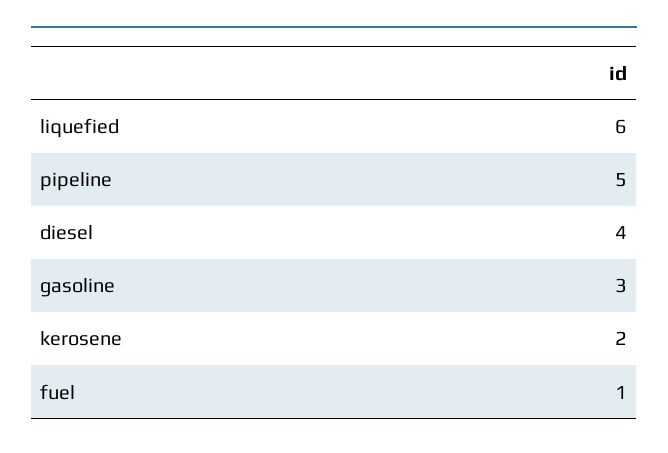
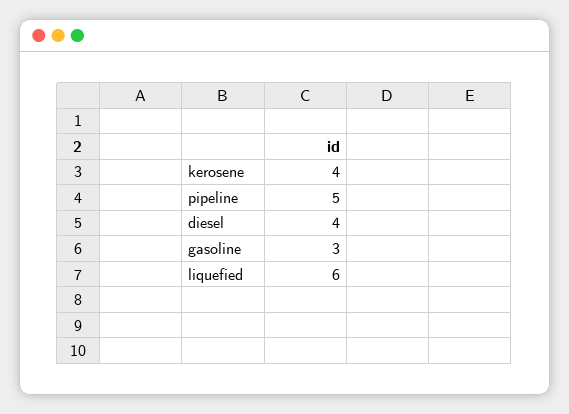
kerosene: 2 -> 4
fuel: 1 -> none

